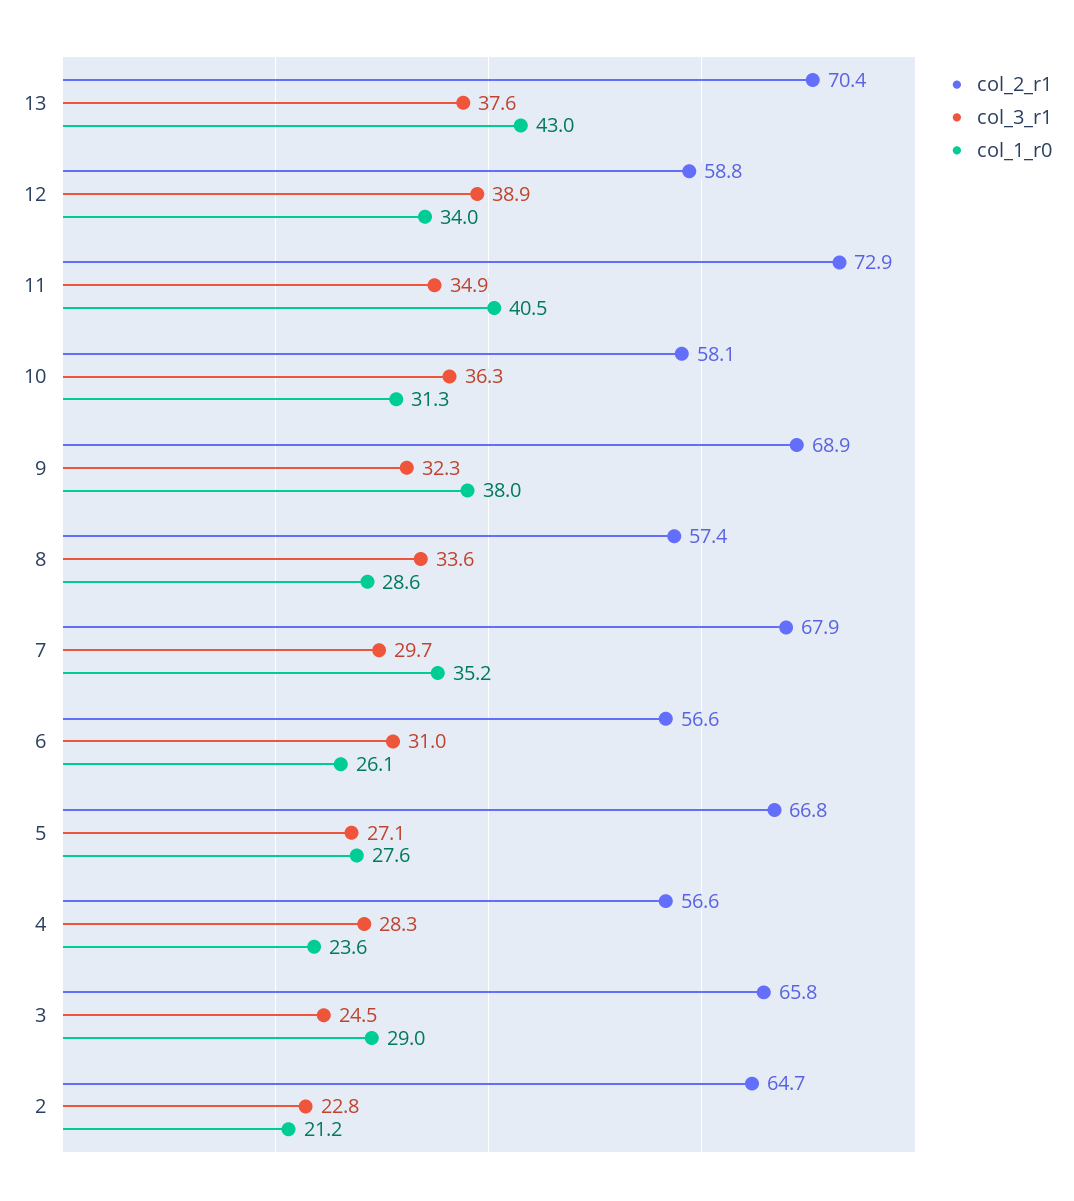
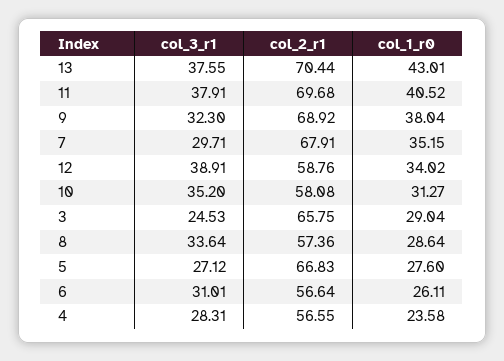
col_2_r1, 11: 72.9 -> 69.68
col_3_r1, 11: 34.9 -> 37.91
col_3_r1, 10: 36.3 -> 35.2
col_2_r1, 2: 64.7 -> none
col_3_r1, 2: 22.8 -> none
col_1_r0, 2: 21.2 -> none

